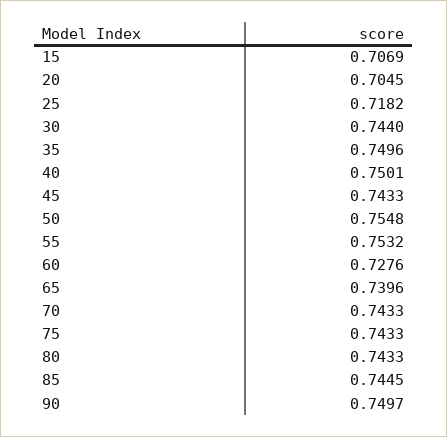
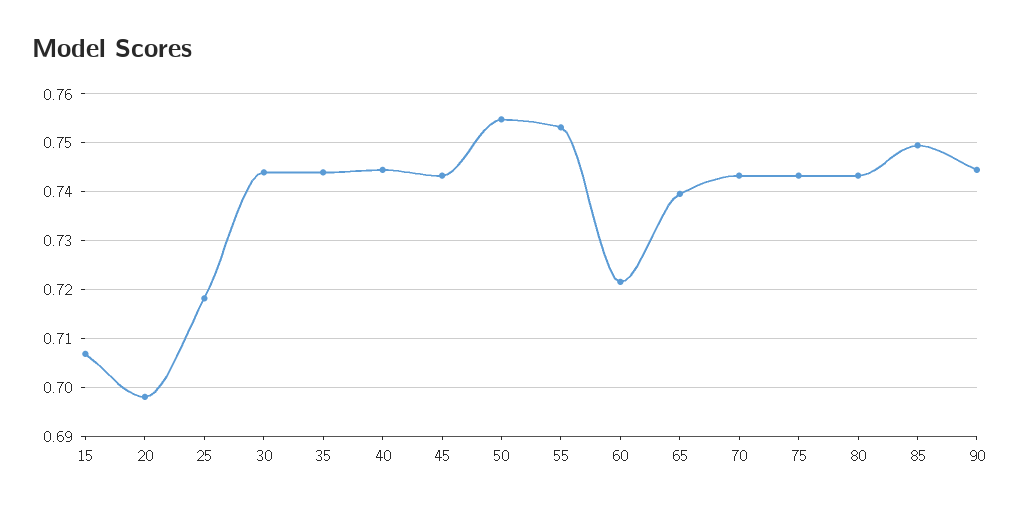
20: 0.7045 -> 0.698
35: 0.7496 -> 0.744
40: 0.7501 -> 0.744
60: 0.7276 -> 0.722
85: 0.7445 -> 0.75
90: 0.7497 -> 0.744

